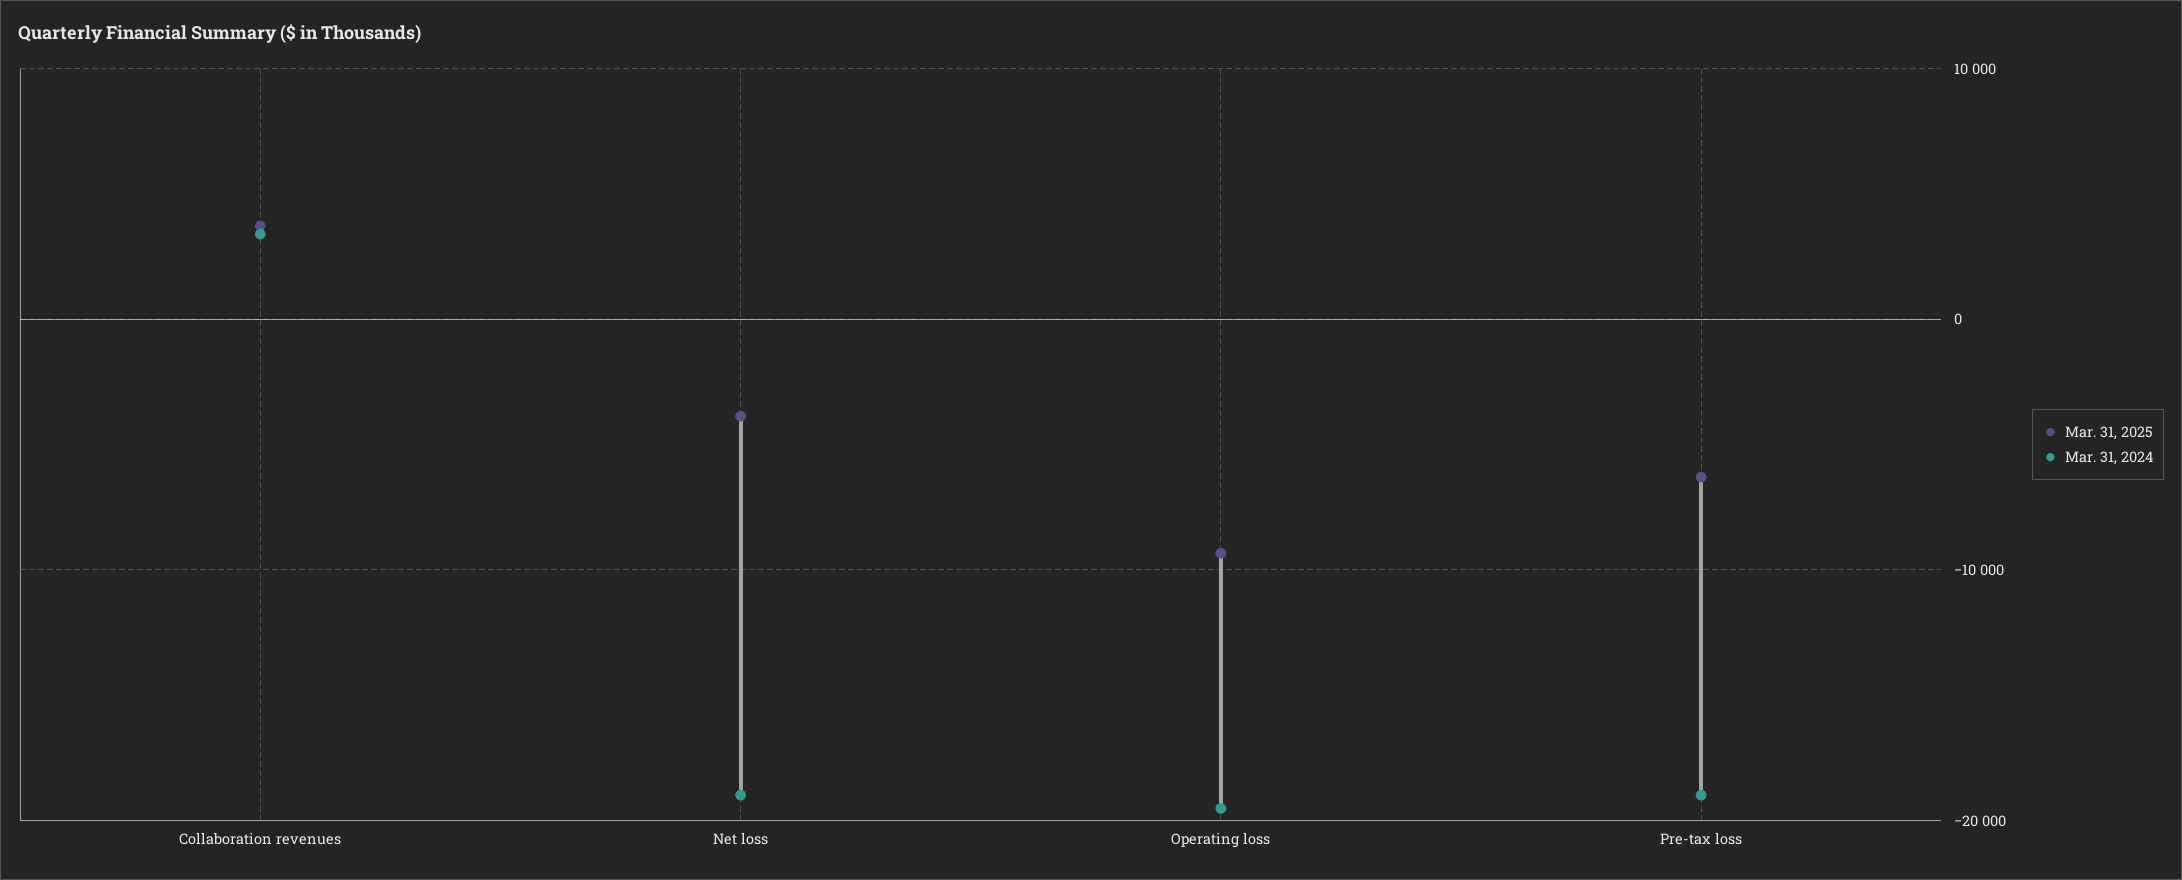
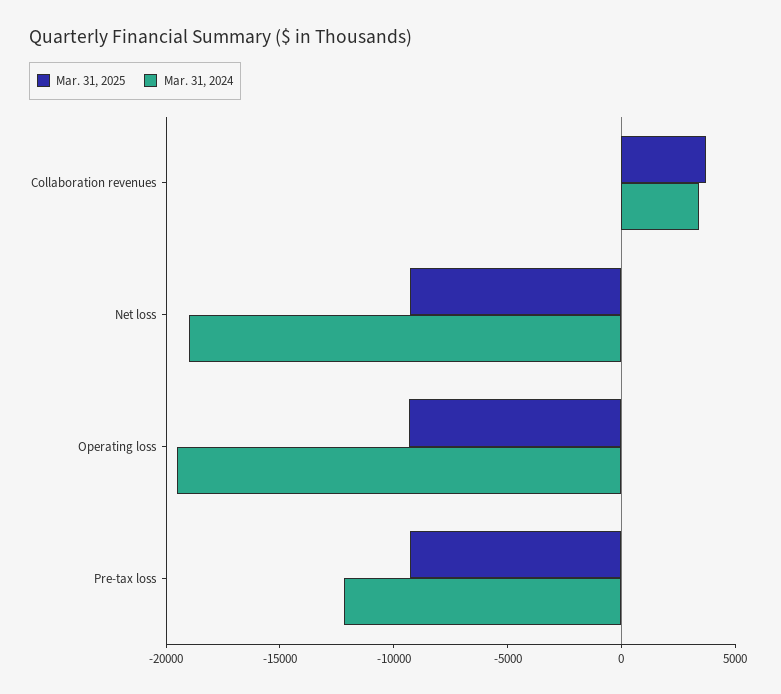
Mar. 31, 2025, Net loss: -4000 -> -9000
Mar. 31, 2025, Pre-tax loss: -6000 -> -9000
Mar. 31, 2024, Pre-tax loss: -19000 -> -12000

